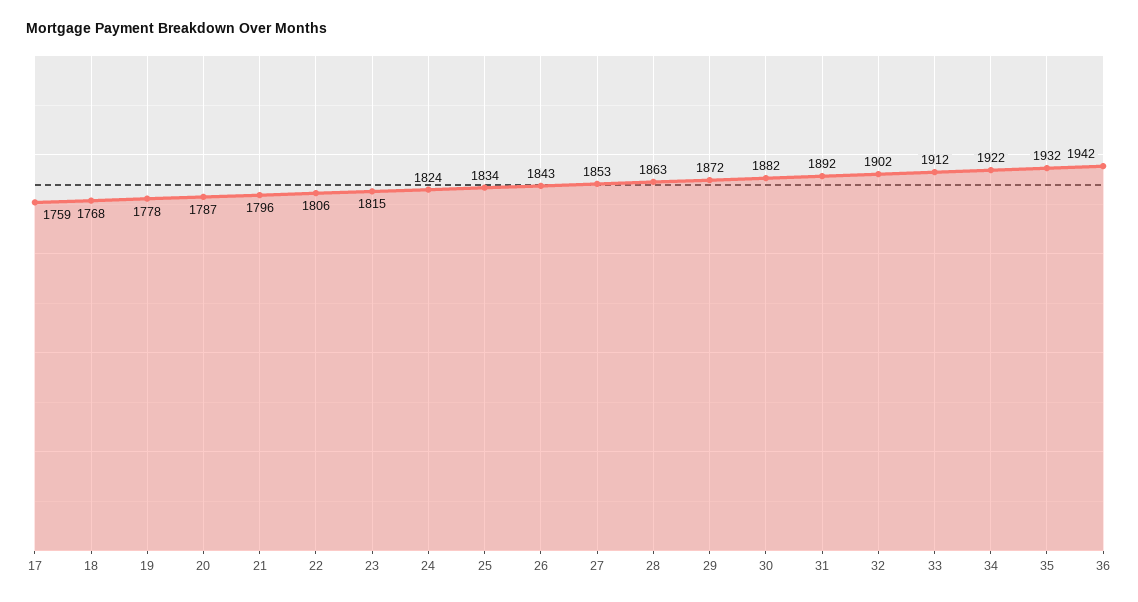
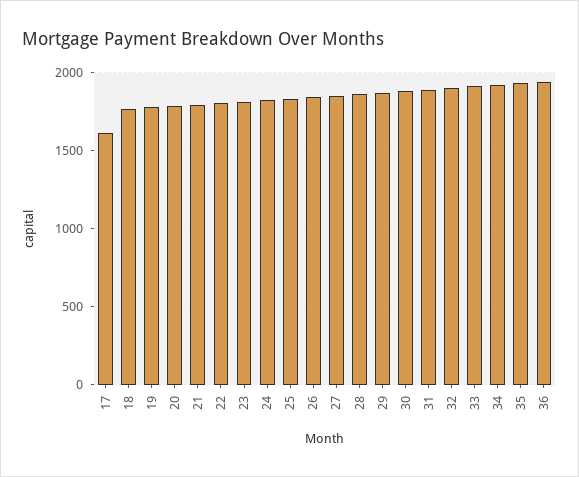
17: 1759 -> 1600

